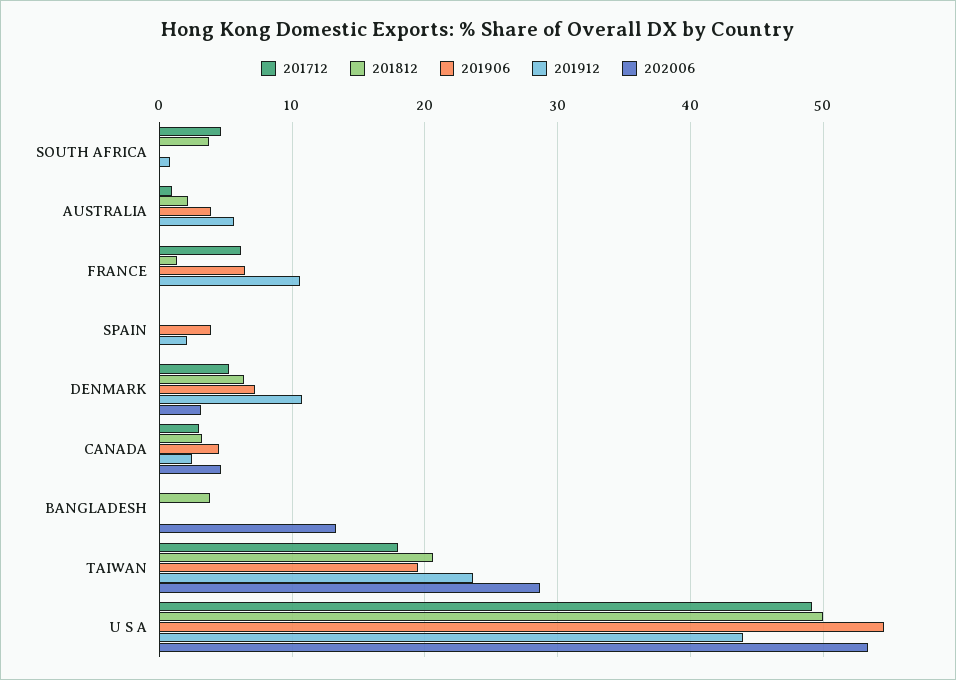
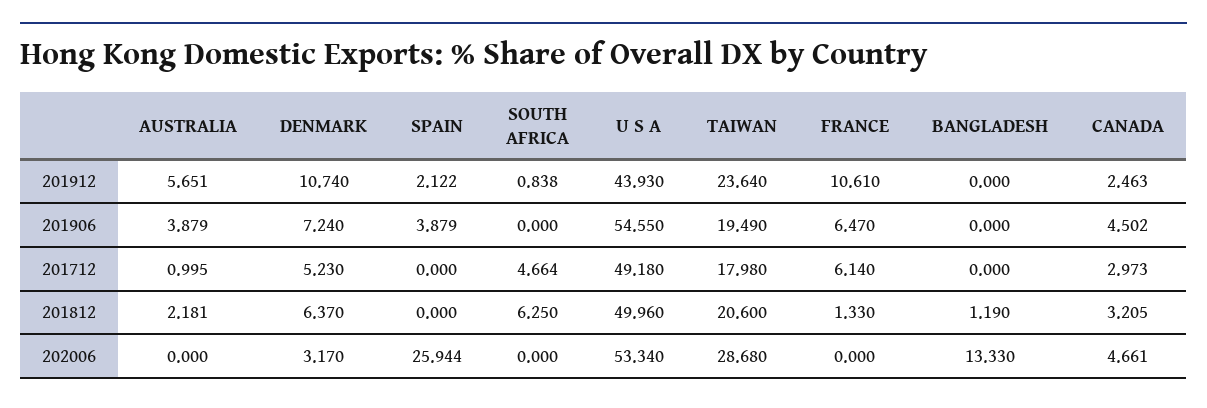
201812, SOUTH AFRICA: 4 -> 6.25
202006, SPAIN: 0 -> 25.944
201812, BANGLADESH: 4 -> 1.19

